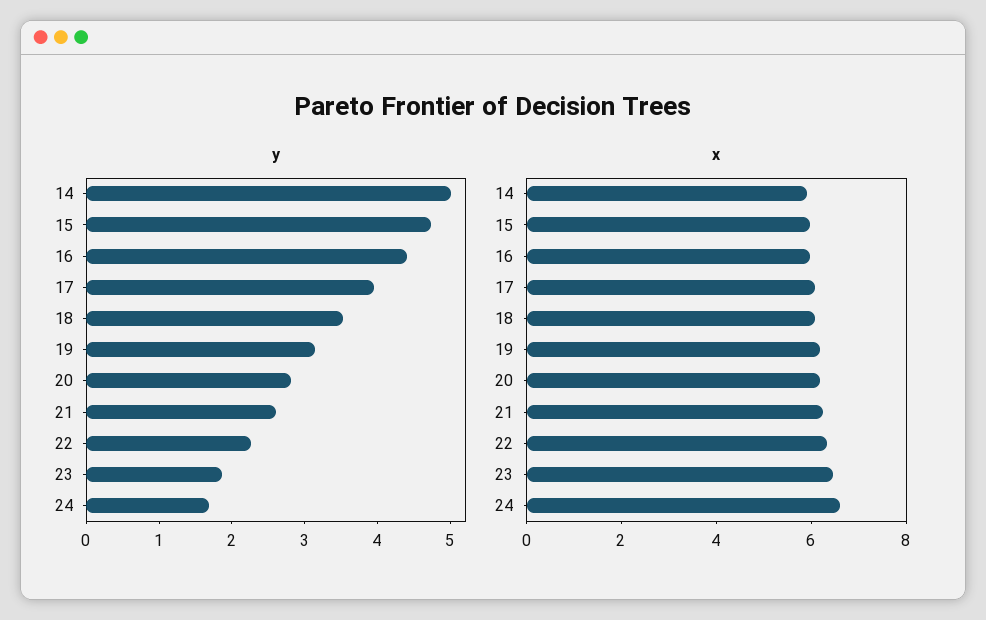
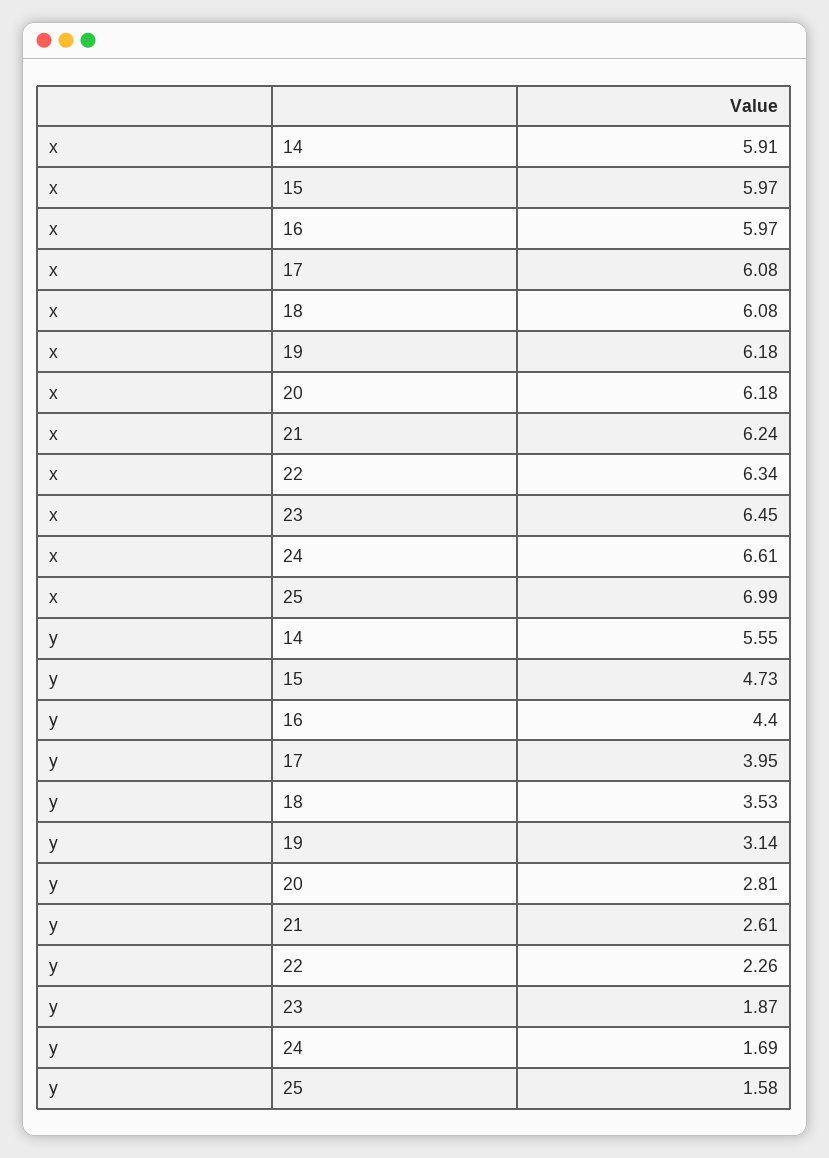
y, 14: 5 -> 5.55
x, 25: none -> 6.99
y, 25: none -> 1.58

